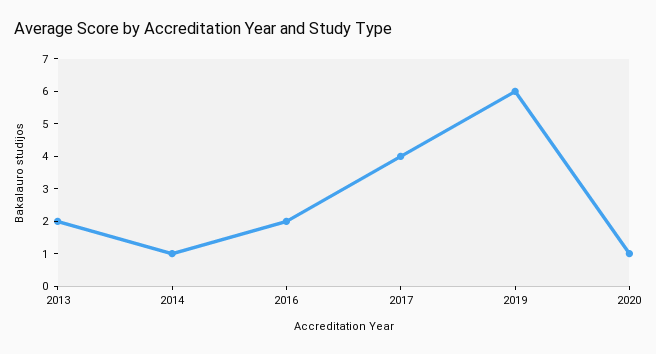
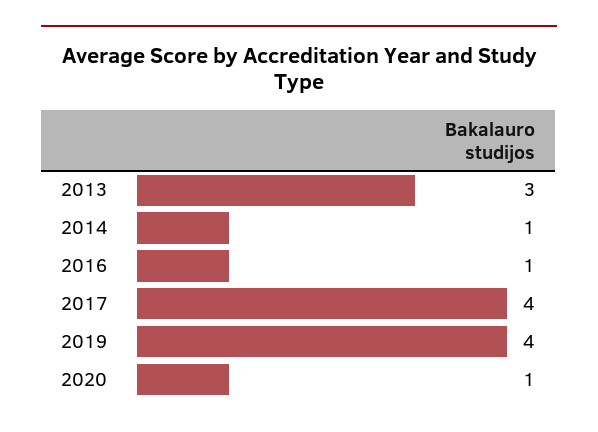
2013: 2 -> 3
2016: 2 -> 1
2019: 6 -> 4

